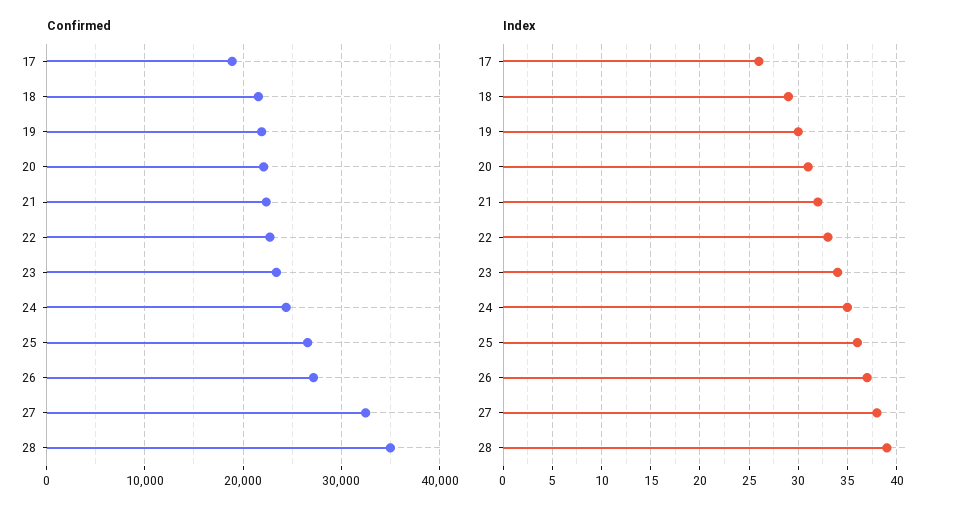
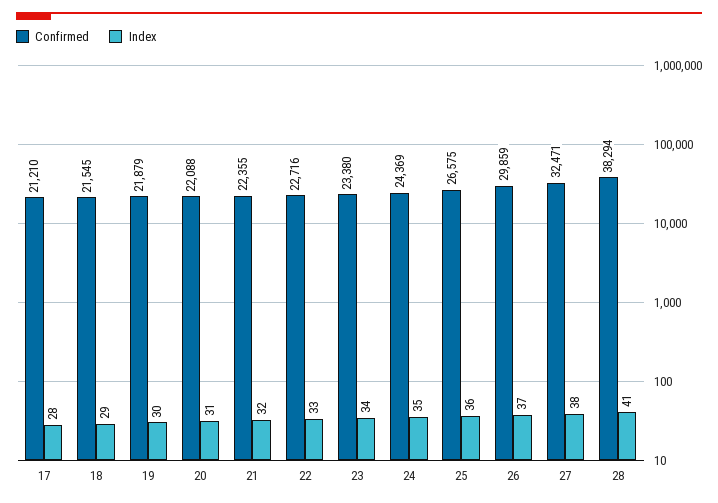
Confirmed, 17: 19000 -> 21210
Confirmed, 26: 27000 -> 29859
Confirmed, 28: 35000 -> 38294
Index, 17: 26 -> 28
Index, 28: 39 -> 41

